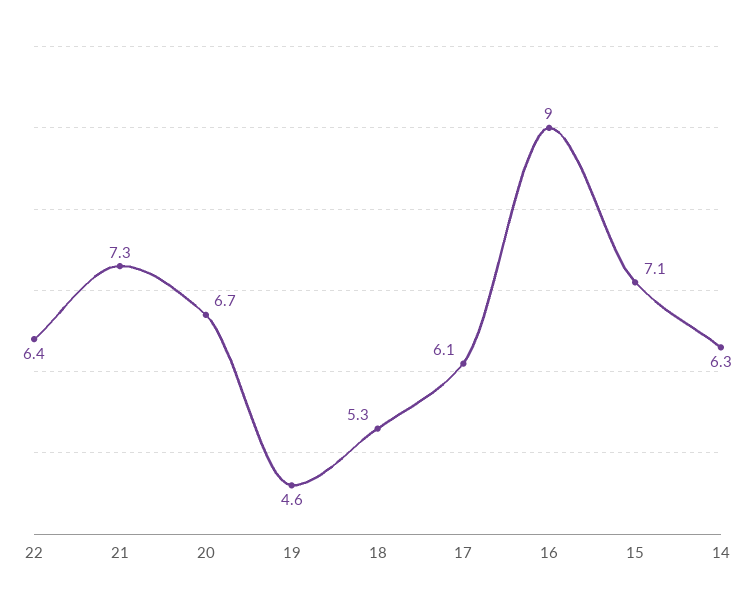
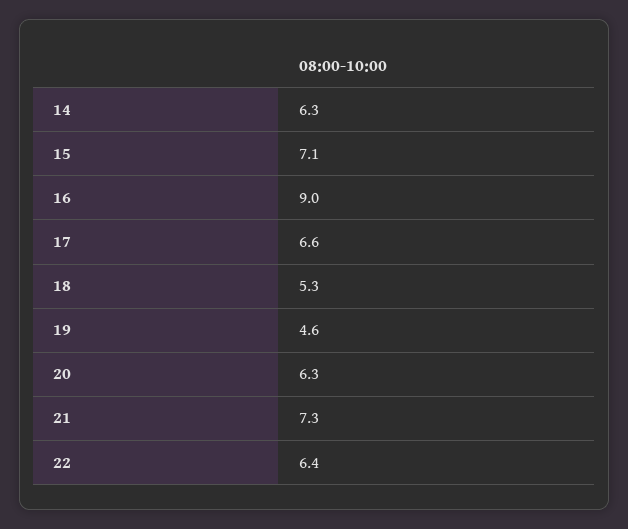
20: 6.7 -> 6.3
17: 6.1 -> 6.6

